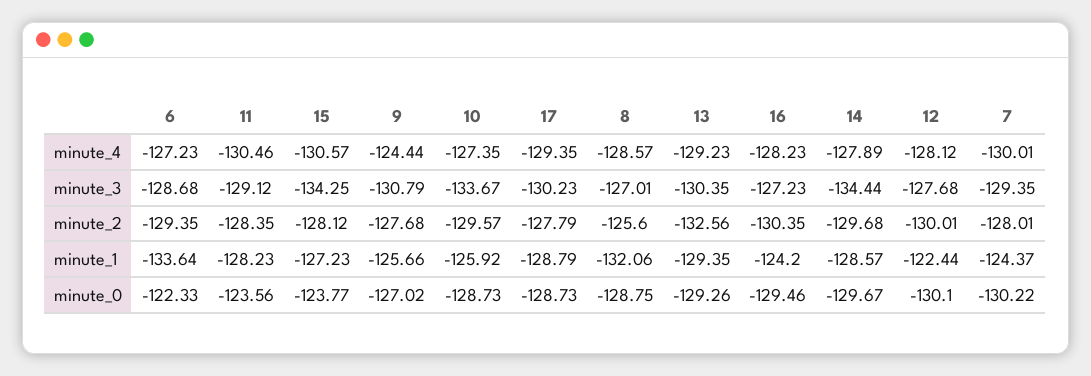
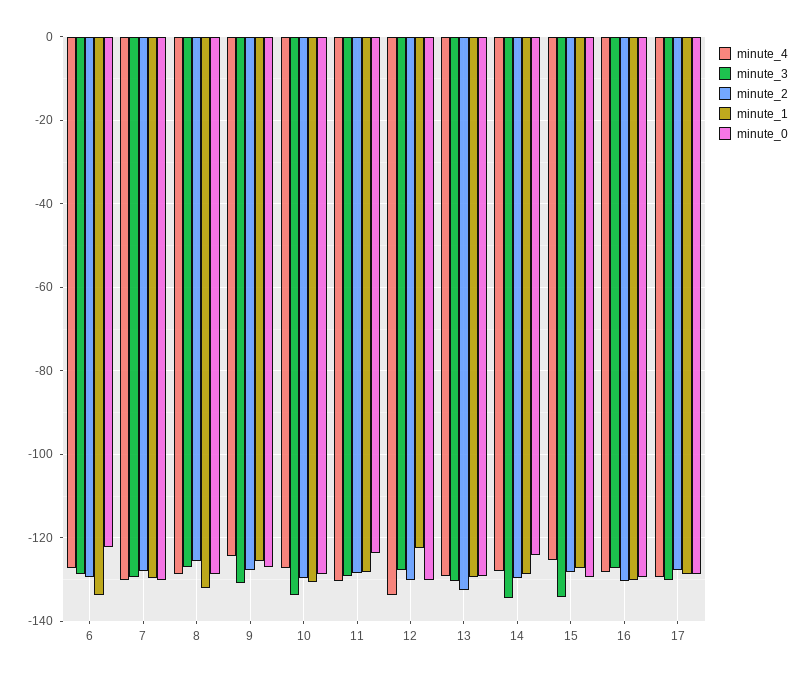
minute_4, 15: -130.57 -> -126
minute_4, 12: -128.12 -> -134
minute_1, 10: -125.92 -> -130
minute_1, 16: -124.2 -> -130
minute_1, 7: -124.37 -> -130
minute_0, 15: -123.77 -> -130
minute_0, 14: -129.67 -> -124

